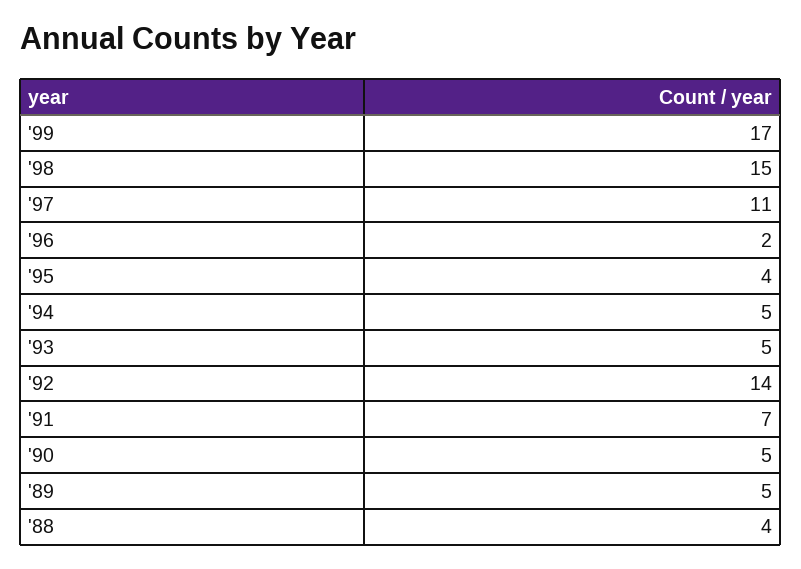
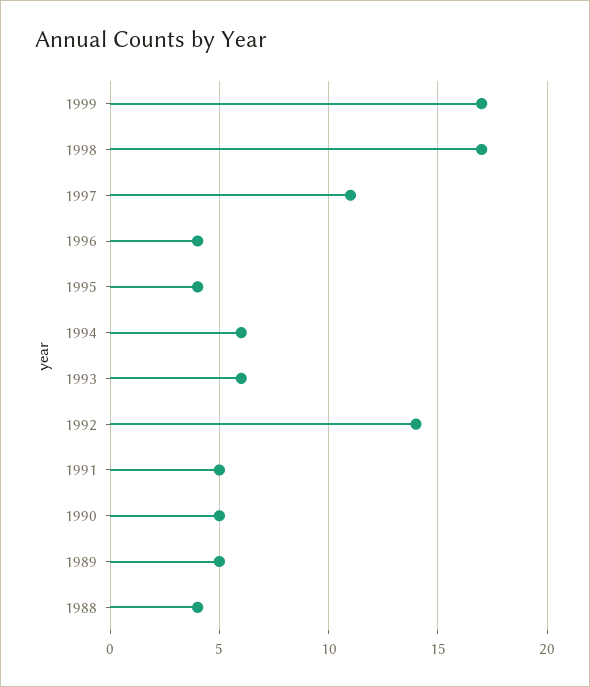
'98: 15 -> 17
'96: 2 -> 4
'94: 5 -> 6
'93: 5 -> 6
'91: 7 -> 5

